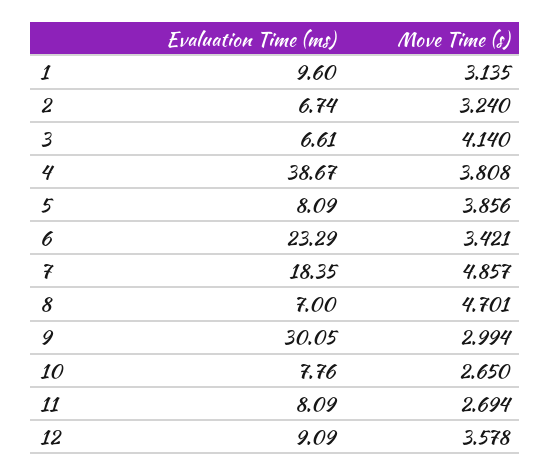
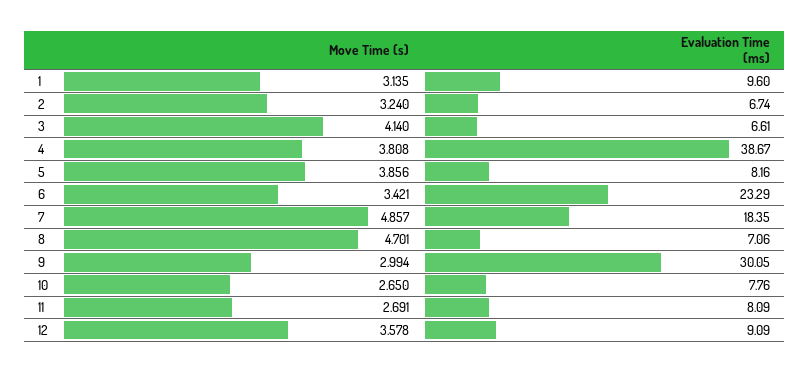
Evaluation Time (ms), 5: 8.09 -> 8.16
Evaluation Time (ms), 8: 7 -> 7.06
Move Time (s), 11: 2.694 -> 2.691

